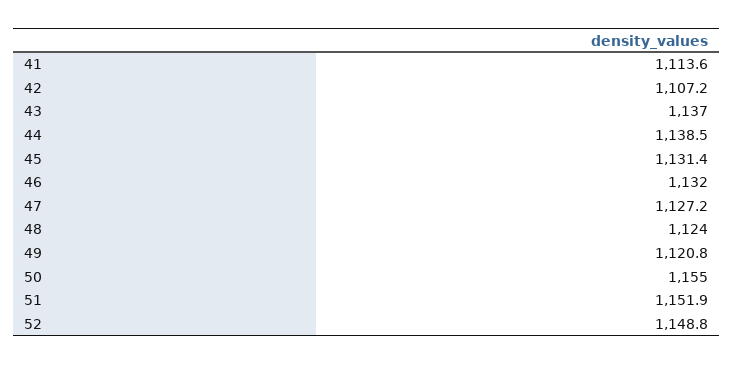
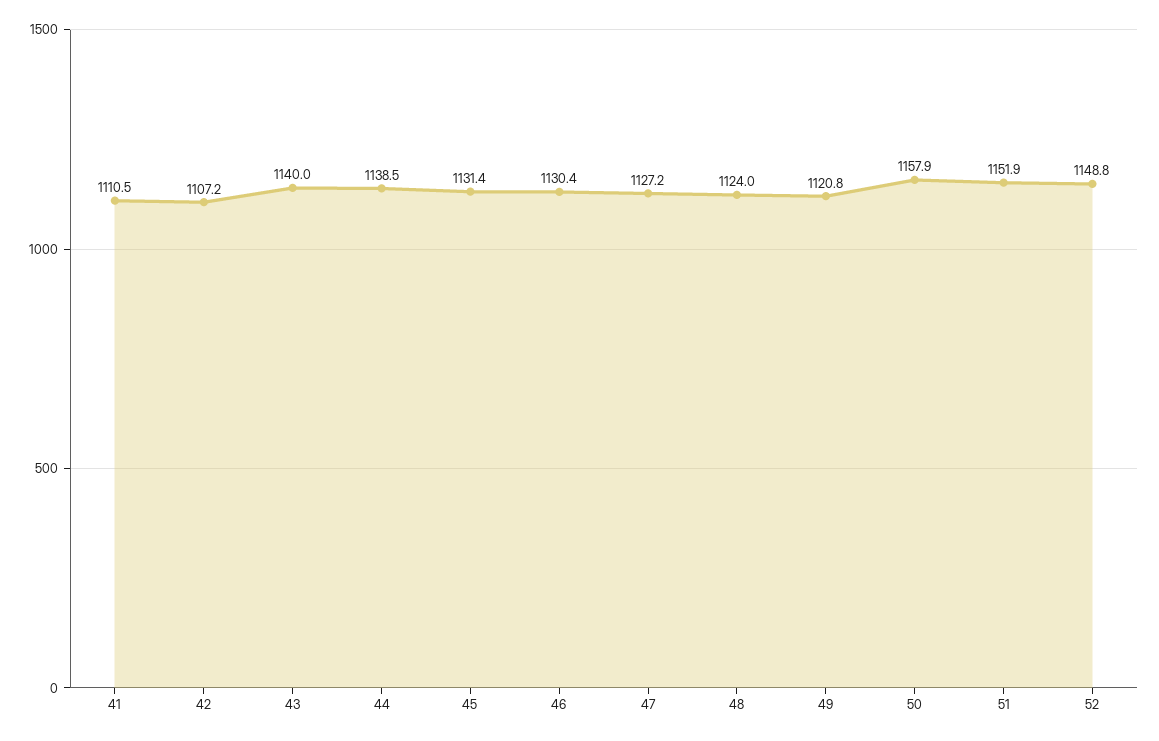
41: 1113.6 -> 1110.5
43: 1137 -> 1140
46: 1132 -> 1130.4
50: 1155 -> 1157.9

